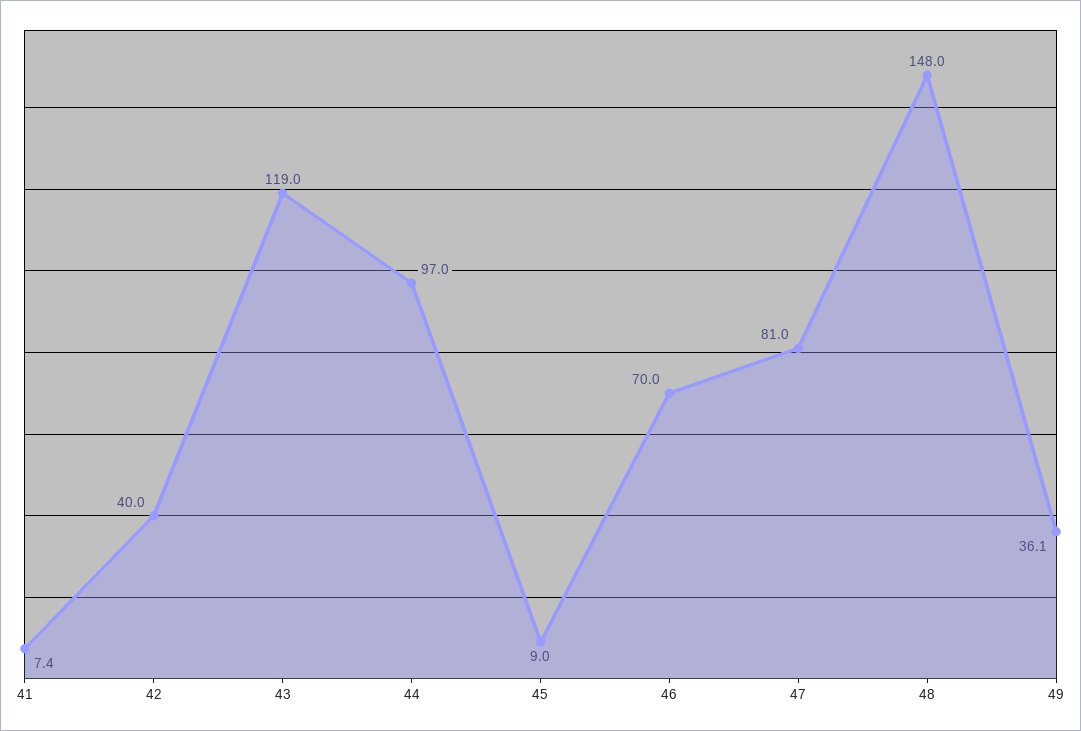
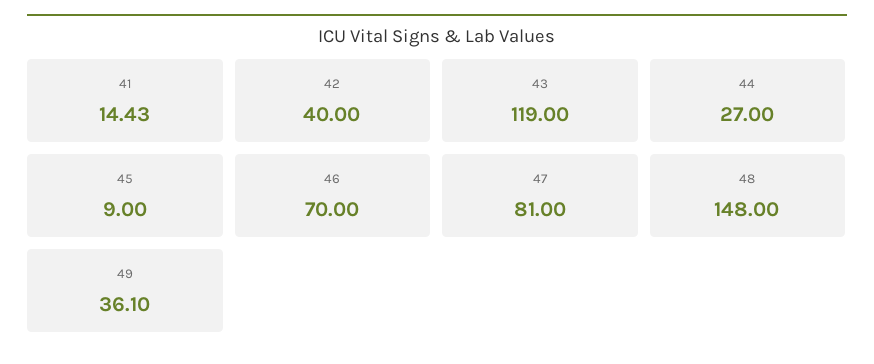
41: 7.4 -> 14.43
44: 97 -> 27

